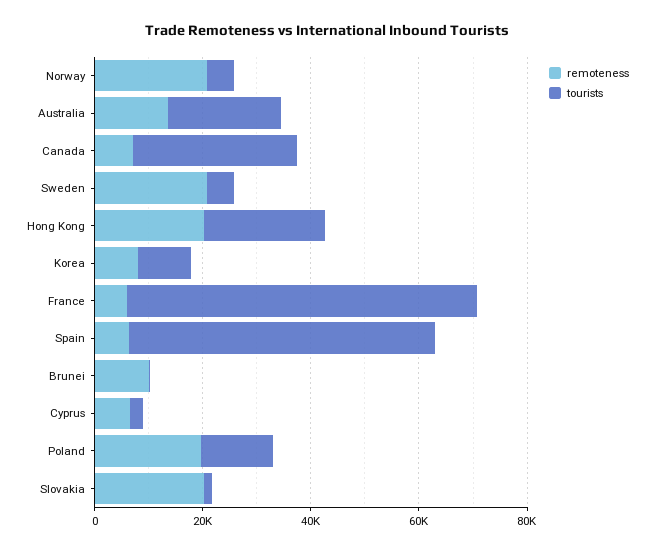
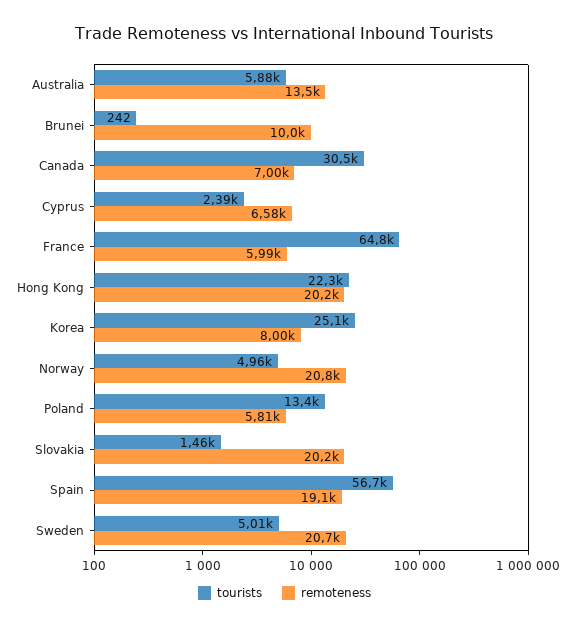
tourists, Australia: 20000 -> 5880
tourists, Korea: 10000 -> 25100
remoteness, Spain: 5000 -> 19100
remoteness, Poland: 20000 -> 5810

